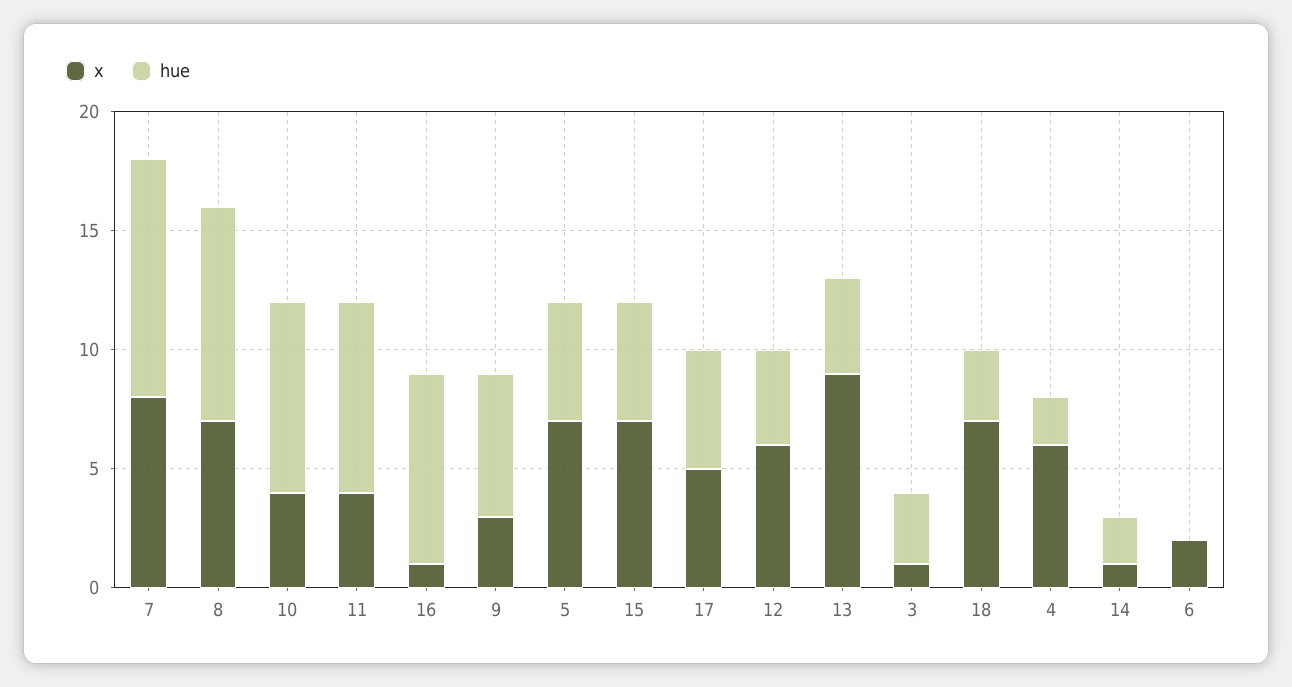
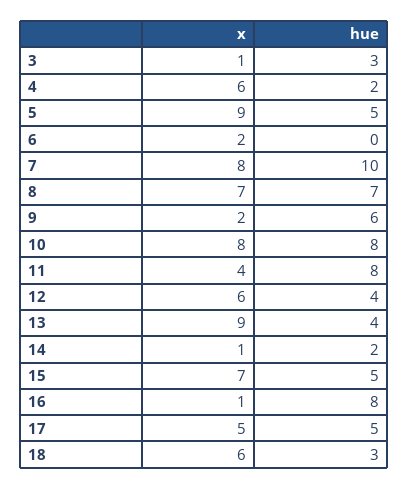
hue, 8: 9 -> 7
x, 10: 4 -> 8
x, 9: 3 -> 2
x, 5: 7 -> 9
x, 18: 7 -> 6

